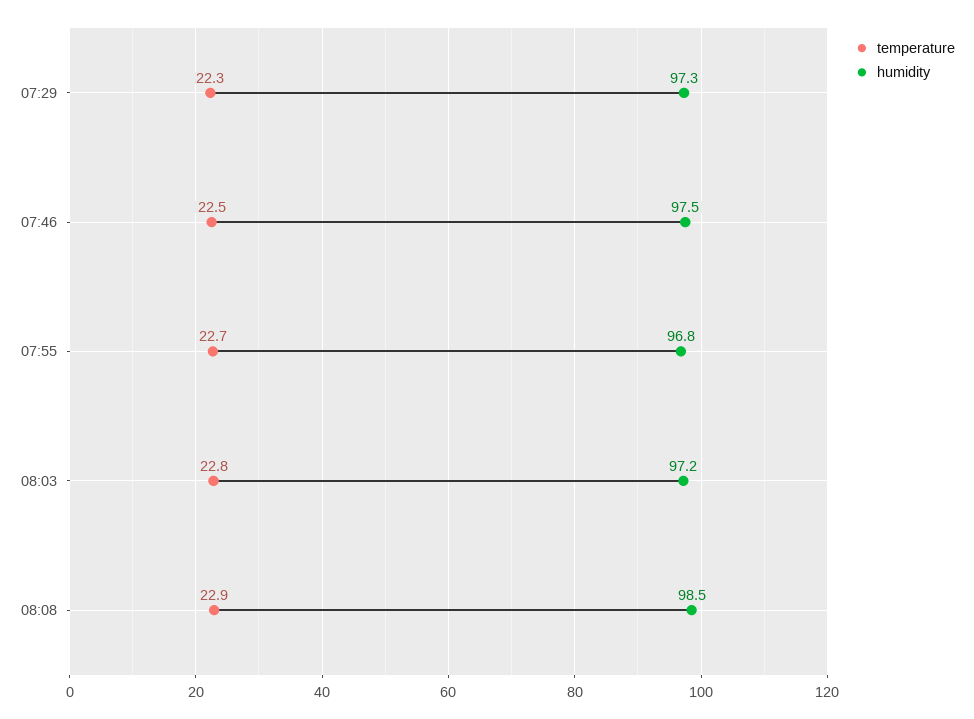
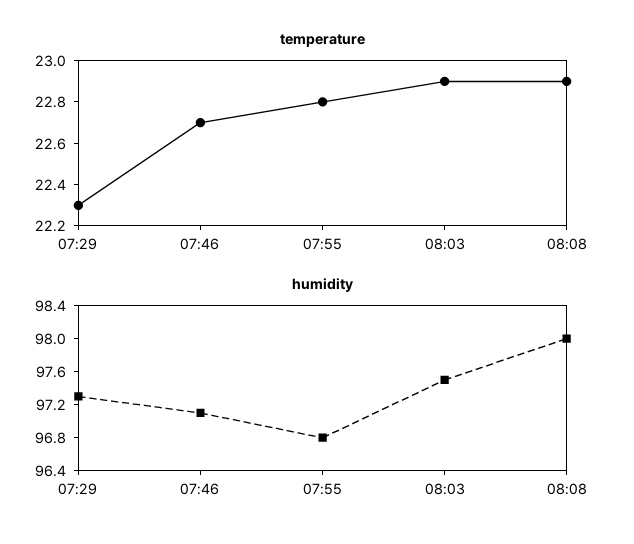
temperature, 07:46: 22.5 -> 22.7
humidity, 07:46: 97.5 -> 97.1
temperature, 07:55: 22.7 -> 22.8
temperature, 08:03: 22.8 -> 22.9
humidity, 08:03: 97.2 -> 97.5
humidity, 08:08: 98.5 -> 98

